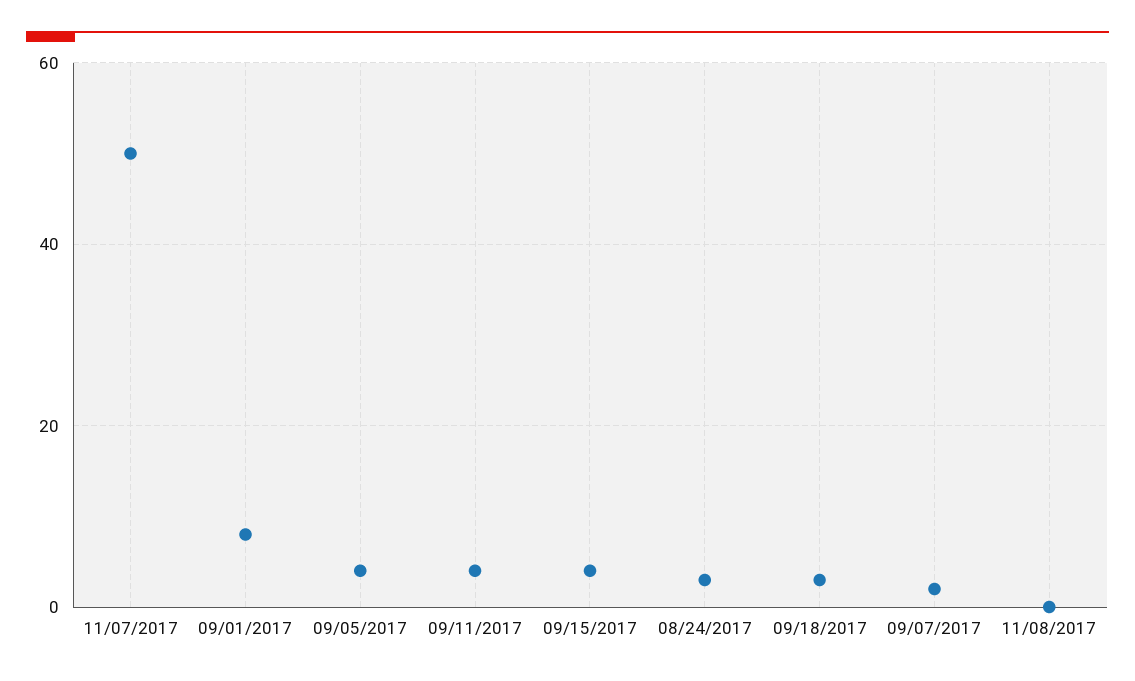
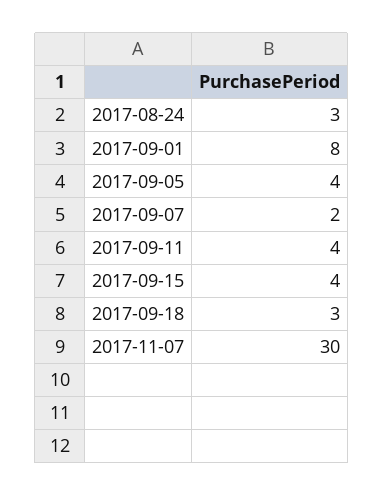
11/07/2017: 50 -> 30
11/08/2017: 0 -> none

